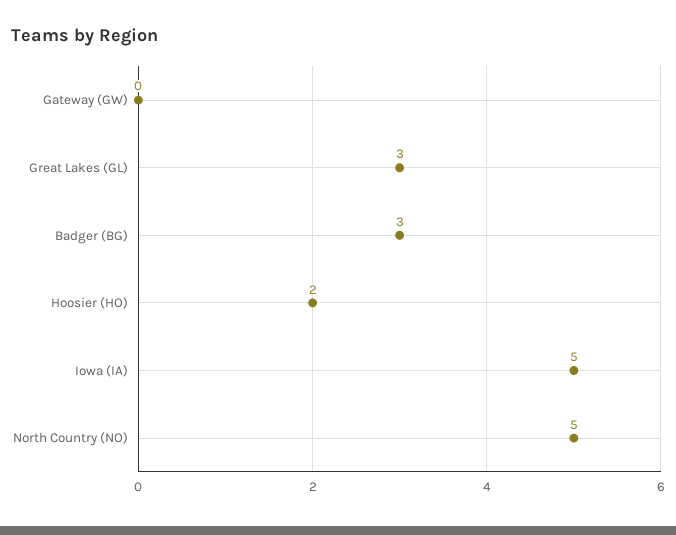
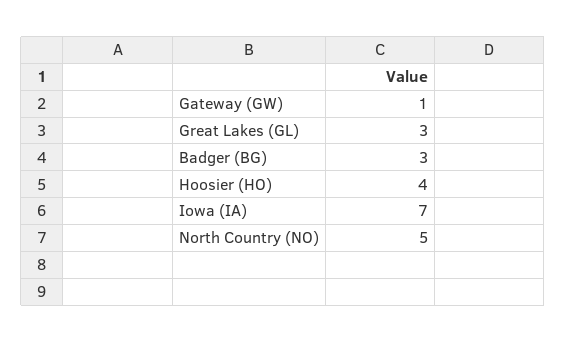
Gateway (GW): 0 -> 1
Hoosier (HO): 2 -> 4
Iowa (IA): 5 -> 7

